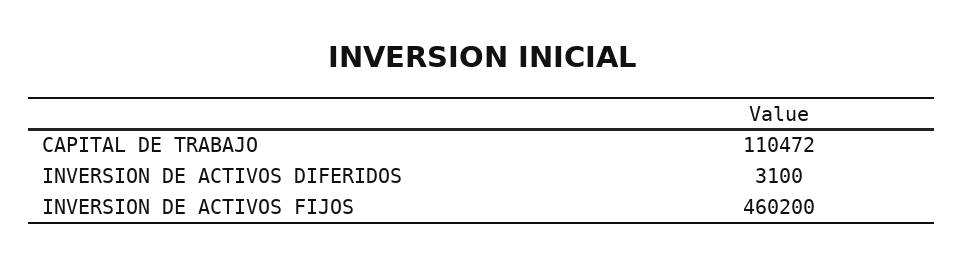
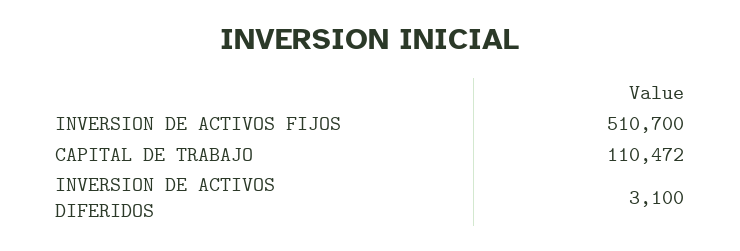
INVERSION DE ACTIVOS FIJOS: 460200 -> 510700

